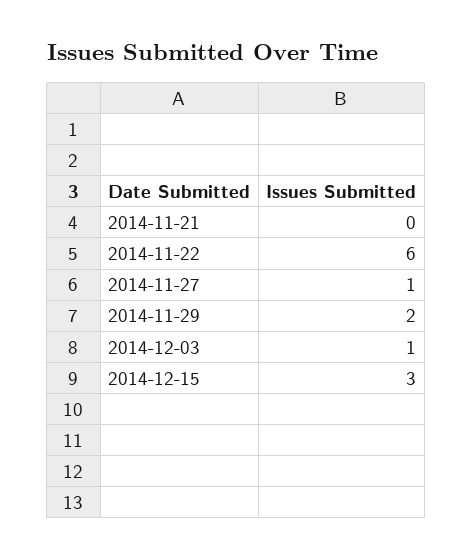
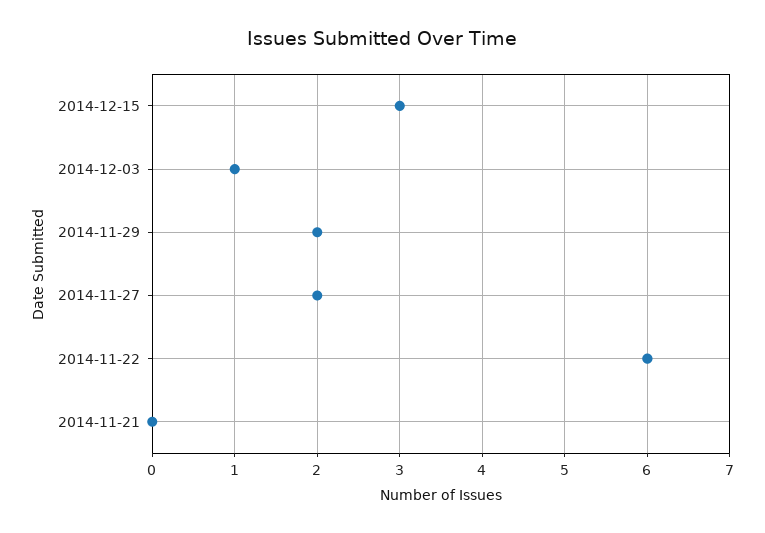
2014-11-27: 1 -> 2

